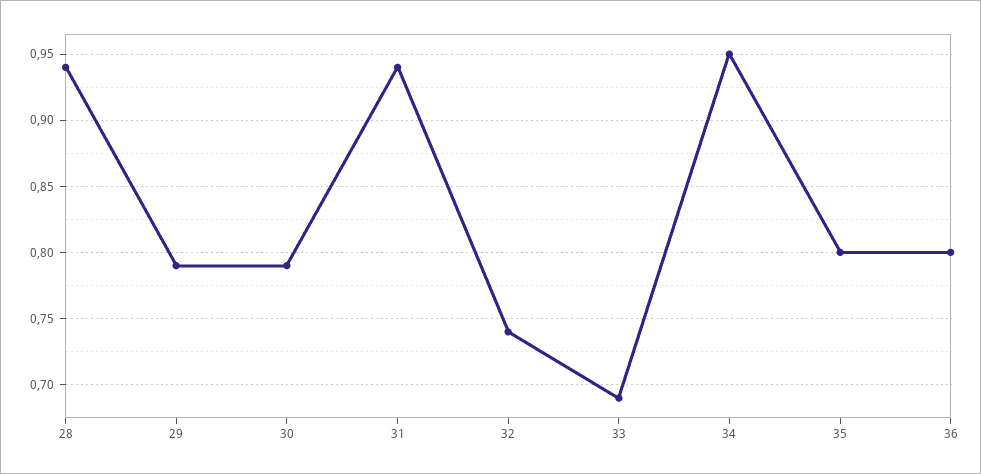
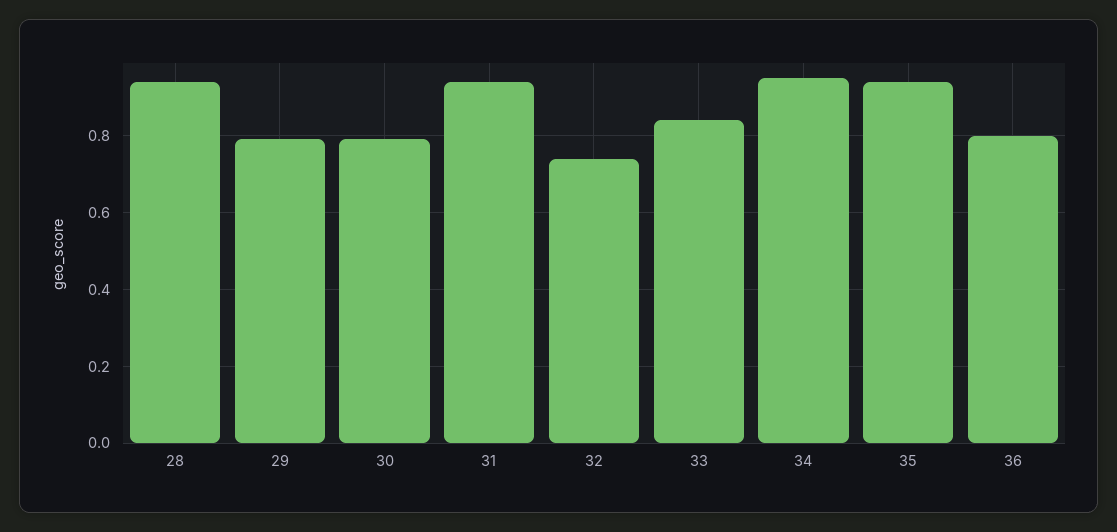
33: 0.69 -> 0.85
35: 0.8 -> 0.95

